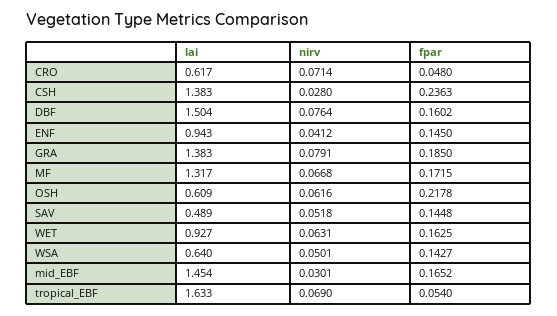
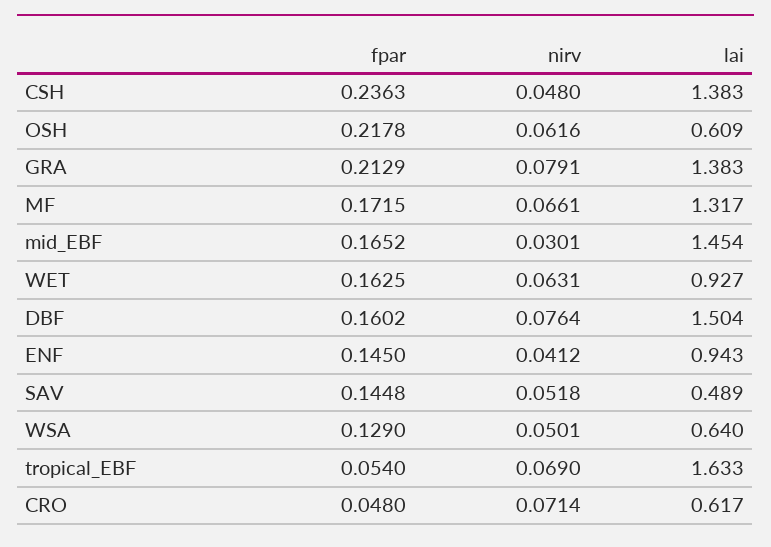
nirv, CSH: 0.028 -> 0.048
fpar, GRA: 0.185 -> 0.2129
nirv, MF: 0.0668 -> 0.0661
fpar, WSA: 0.1427 -> 0.129

